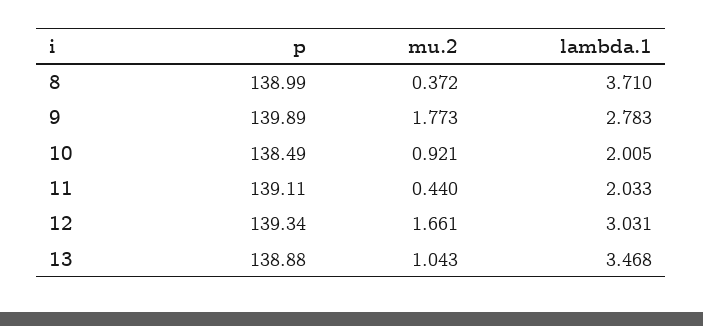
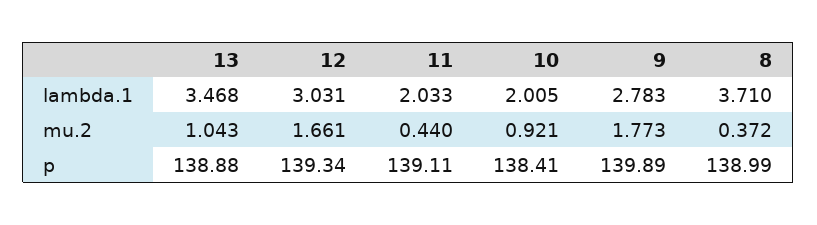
p, 10: 138.49 -> 138.41

